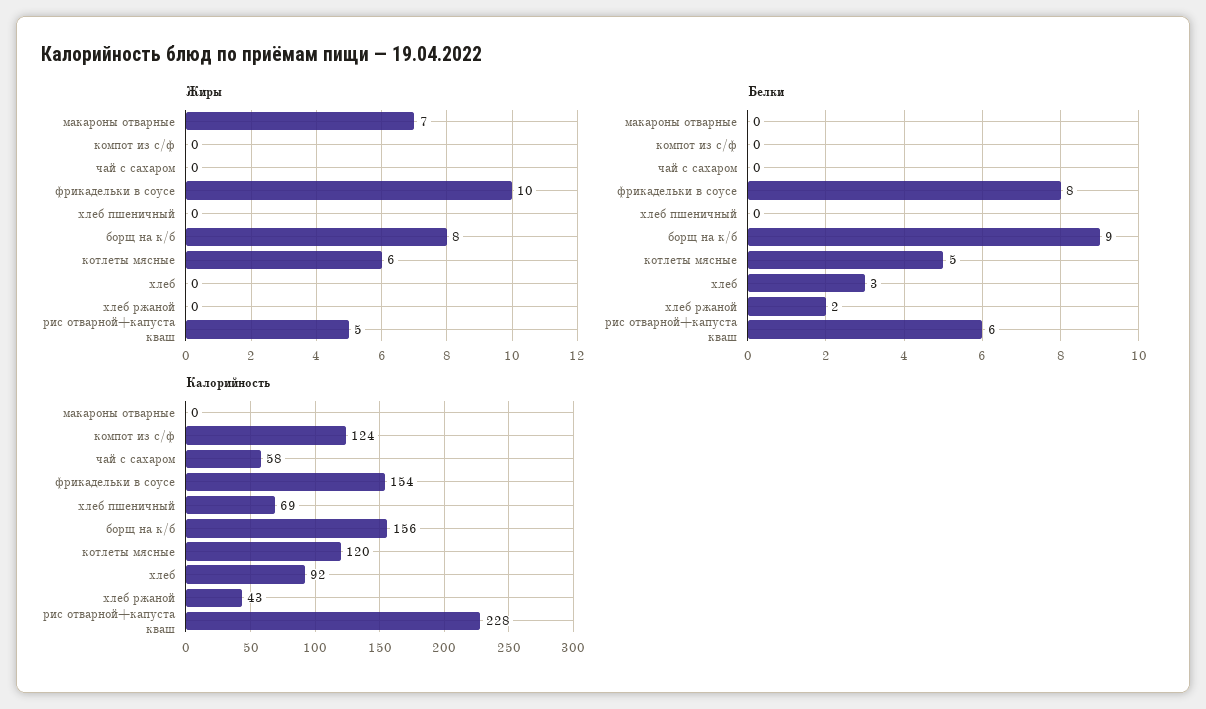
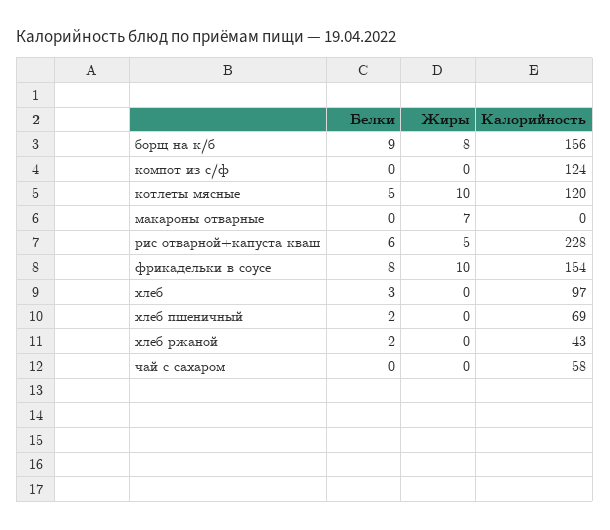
Жиры, котлеты мясные: 6 -> 10
Белки, хлеб пшеничный: 0 -> 2
Калорийность, хлеб: 92 -> 97

